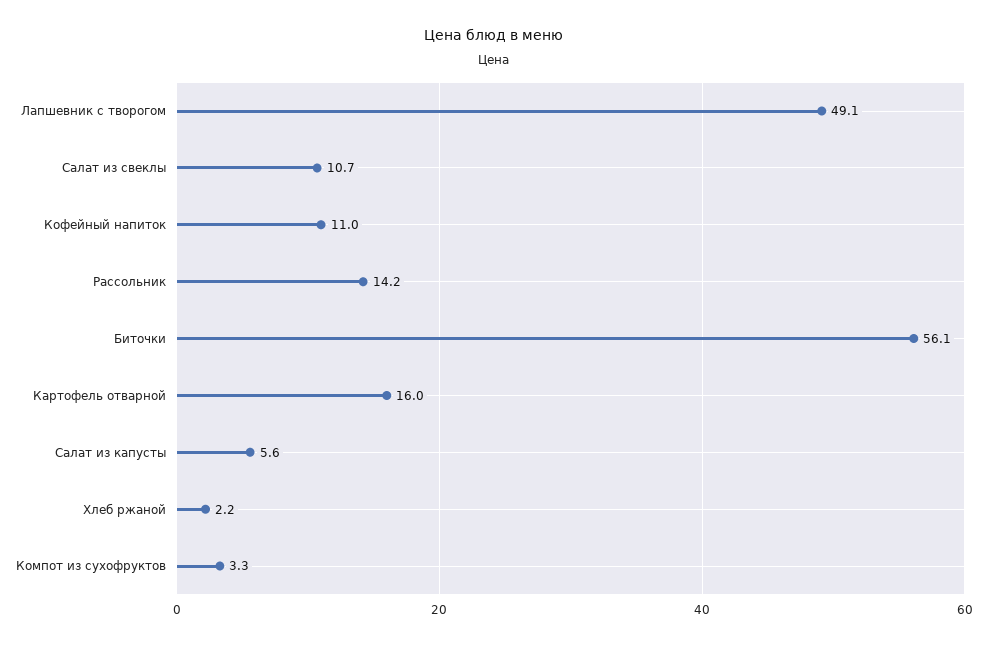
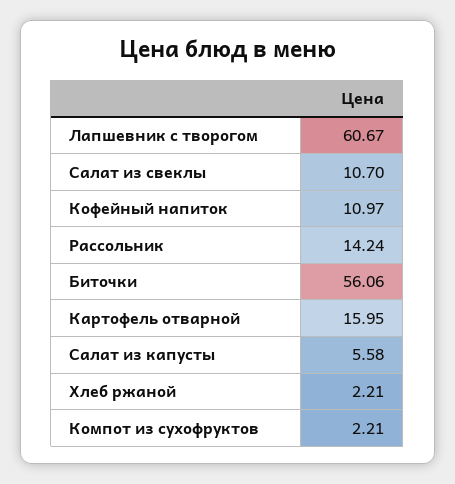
Лапшевник с творогом: 49.1 -> 60.67
Компот из сухофруктов: 3.3 -> 2.21

